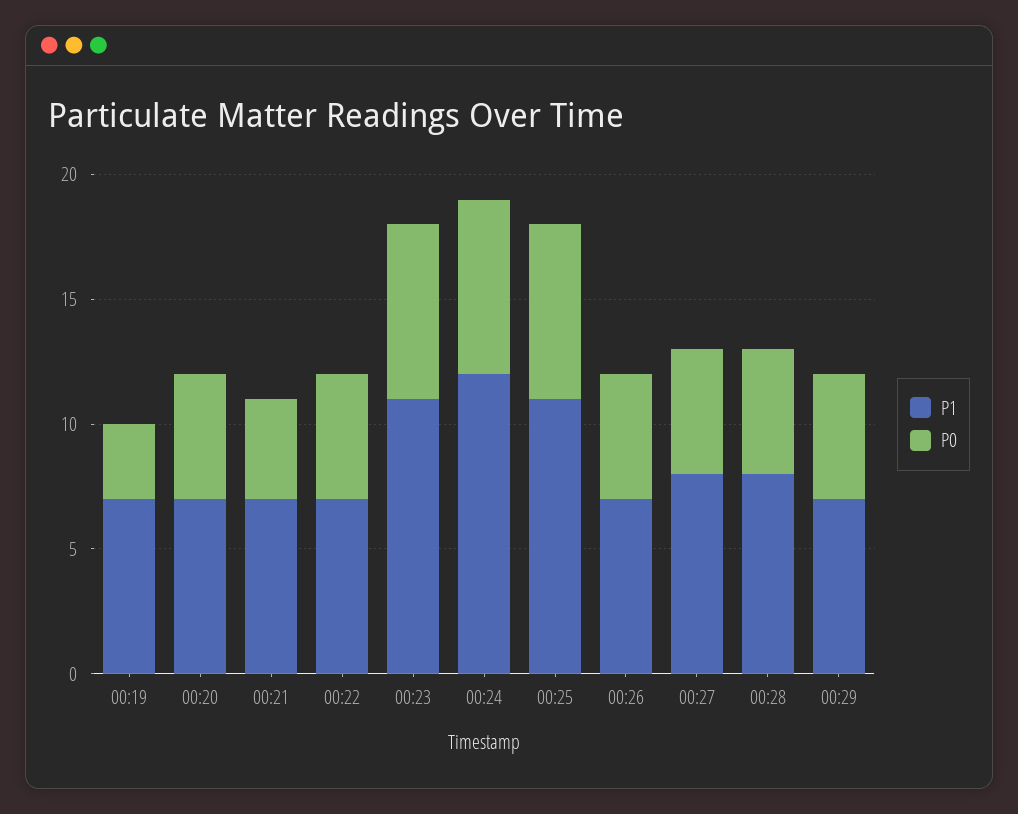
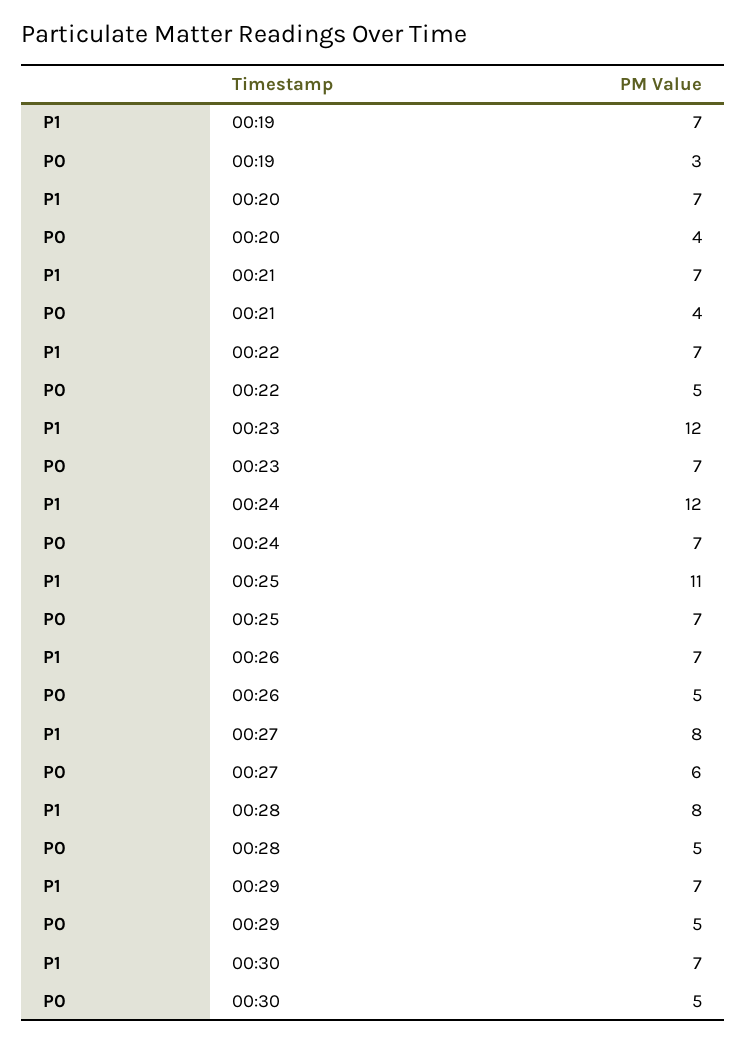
P0, 00:20: 5 -> 4
P1, 00:23: 11 -> 12
P0, 00:27: 5 -> 6
P1, 00:30: none -> 7
P0, 00:30: none -> 5

